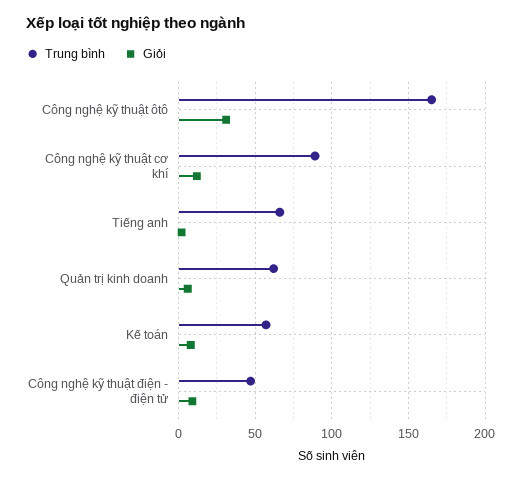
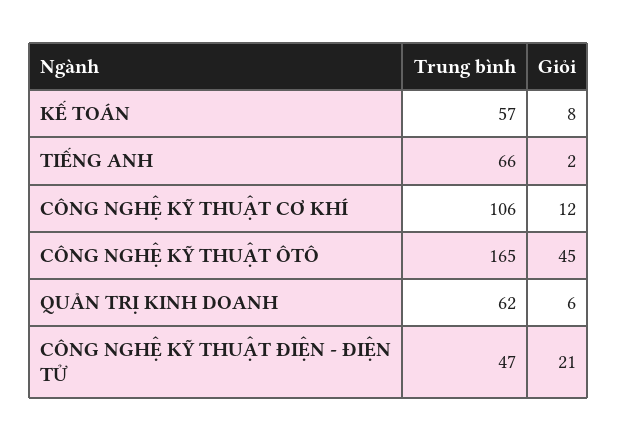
Giỏi, Công nghệ kỹ thuật ôtô: 30 -> 45
Trung bình, Công nghệ kỹ thuật cơ khí: 90 -> 106
Giỏi, Công nghệ kỹ thuật điện - điện tử: 10 -> 21

